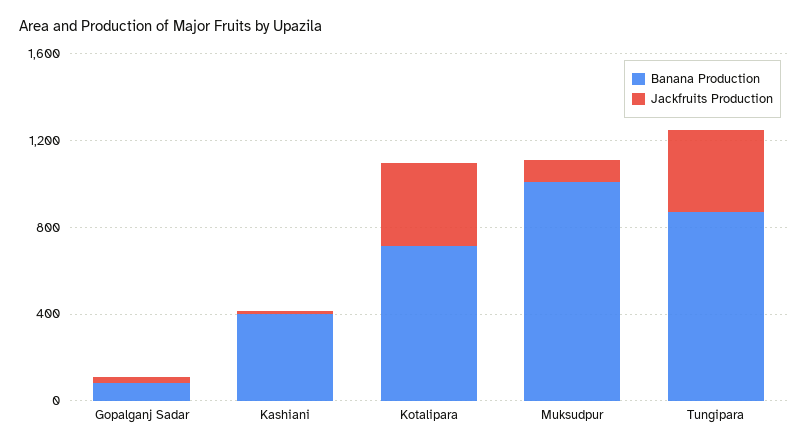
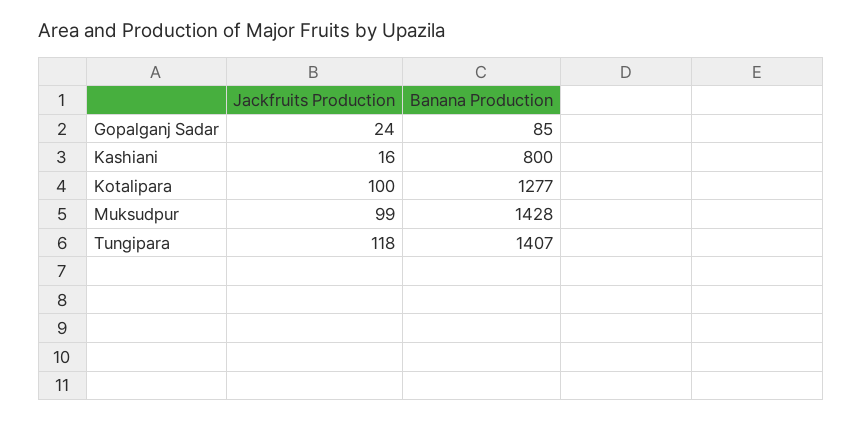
Banana Production, Kashiani: 400 -> 800
Banana Production, Kotalipara: 700 -> 1277
Jackfruits Production, Kotalipara: 400 -> 100
Banana Production, Muksudpur: 1000 -> 1428
Banana Production, Tungipara: 900 -> 1407
Jackfruits Production, Tungipara: 400 -> 118

